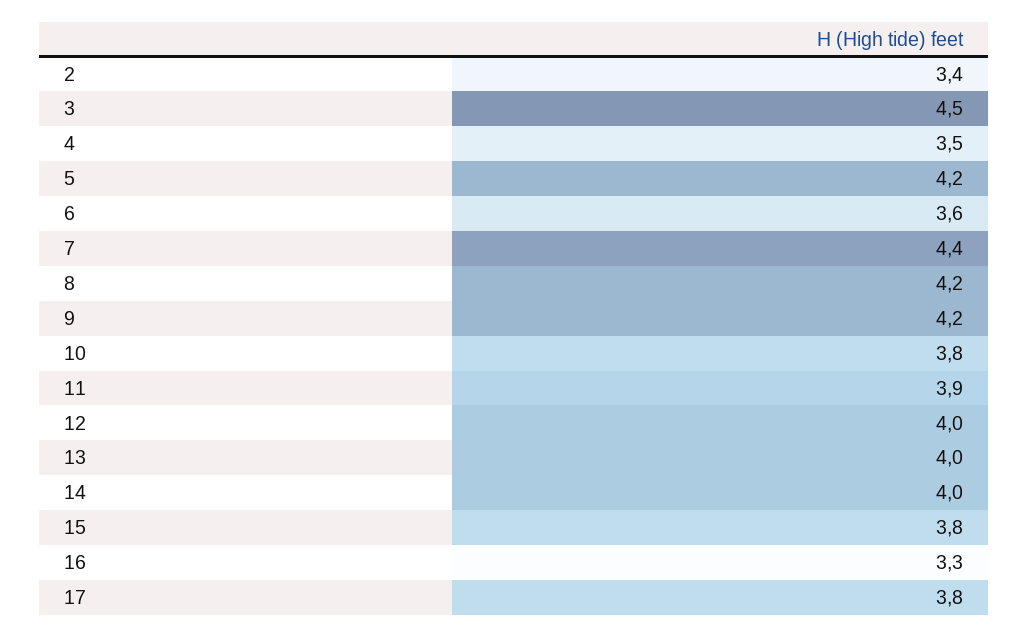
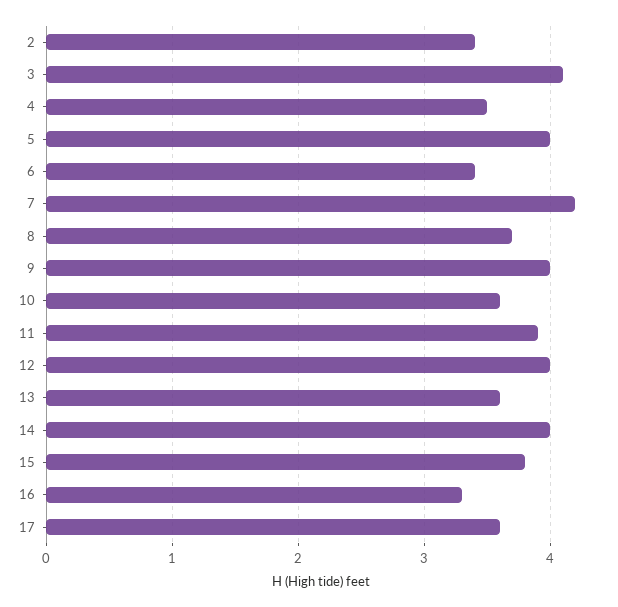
3: 4.5 -> 4.1
5: 4.2 -> 4
6: 3.6 -> 3.4
7: 4.4 -> 4.2
8: 4.2 -> 3.7
9: 4.2 -> 4
10: 3.8 -> 3.6
13: 4 -> 3.6
17: 3.8 -> 3.6

